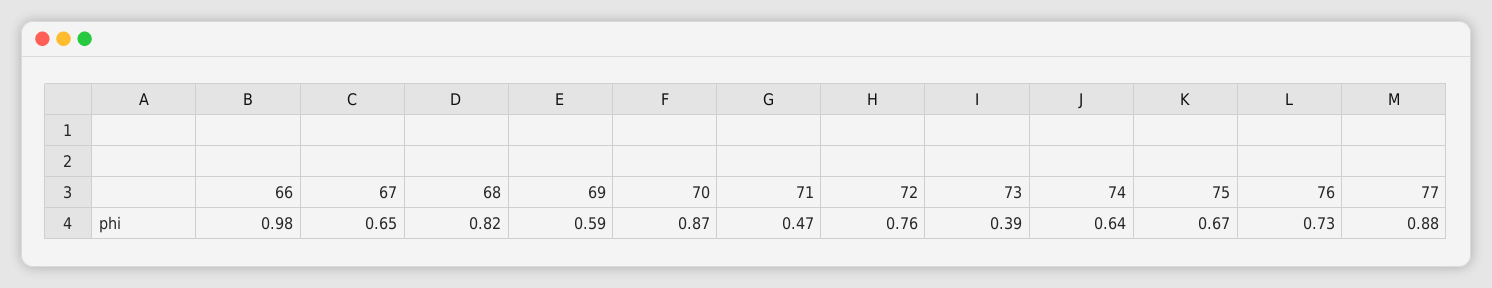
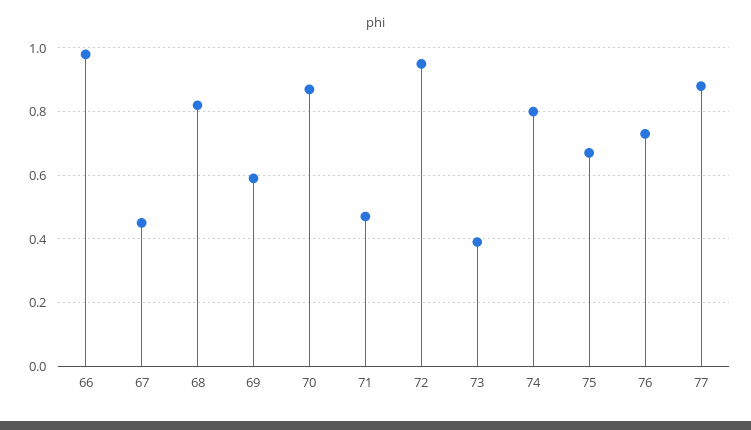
67: 0.65 -> 0.45
72: 0.76 -> 0.95
74: 0.64 -> 0.8

